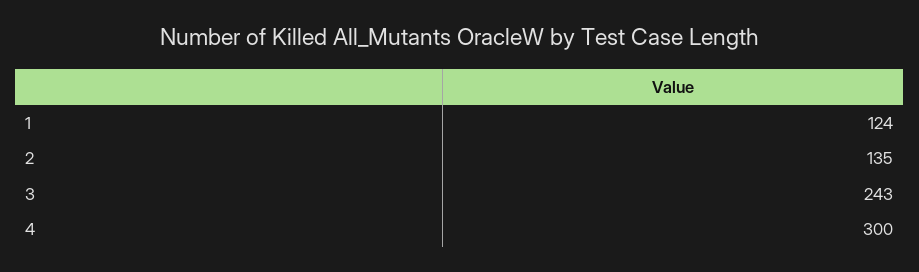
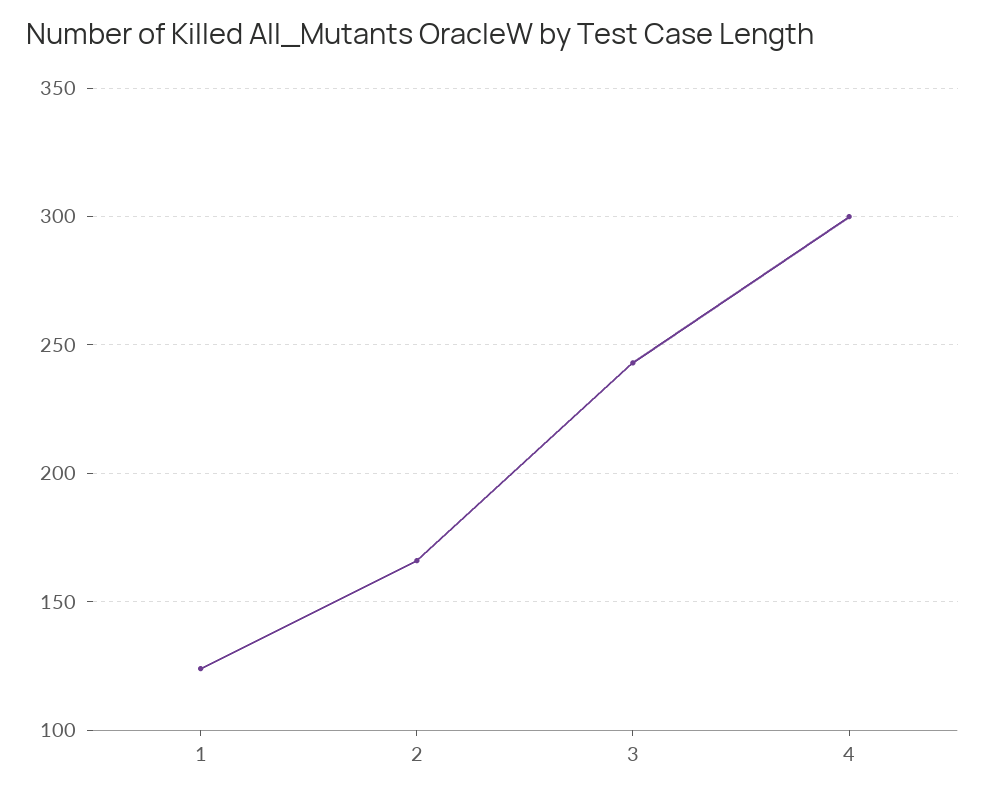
2: 135 -> 165

